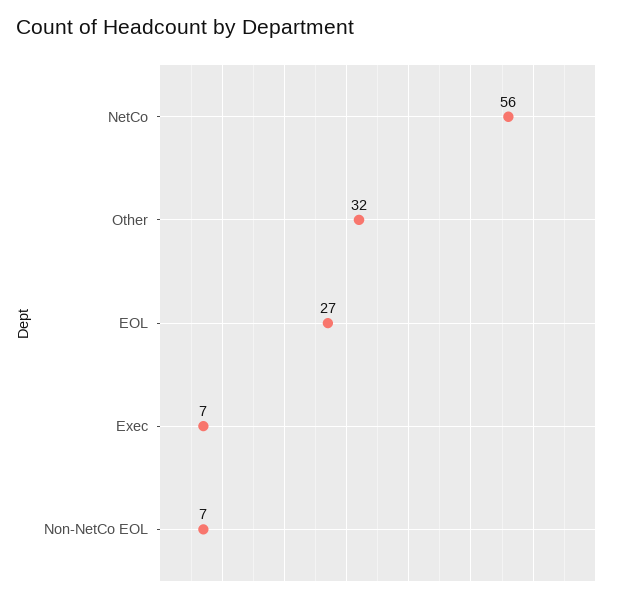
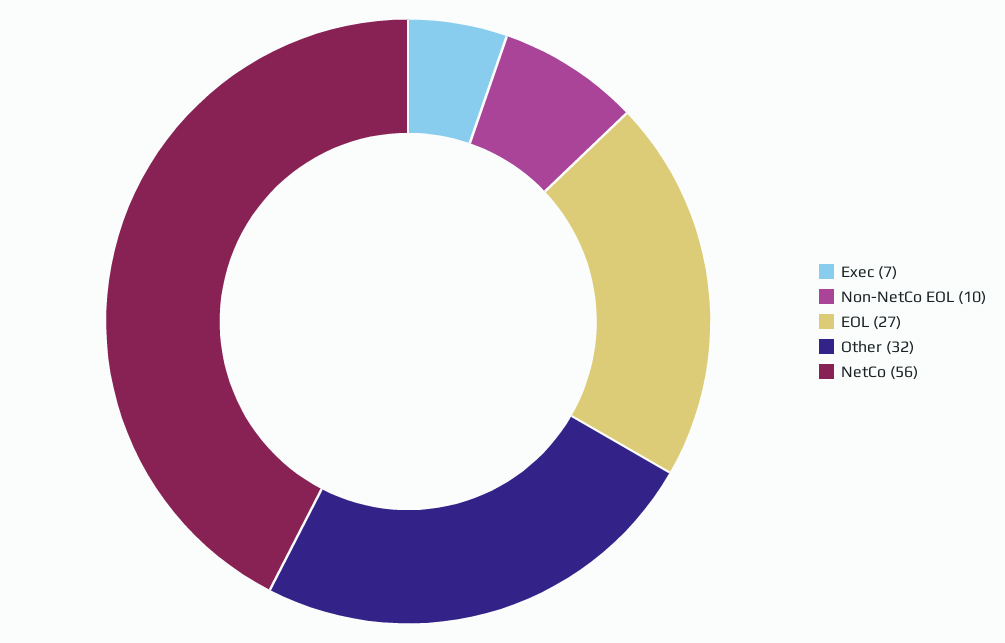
Non-NetCo EOL: 7 -> 10

